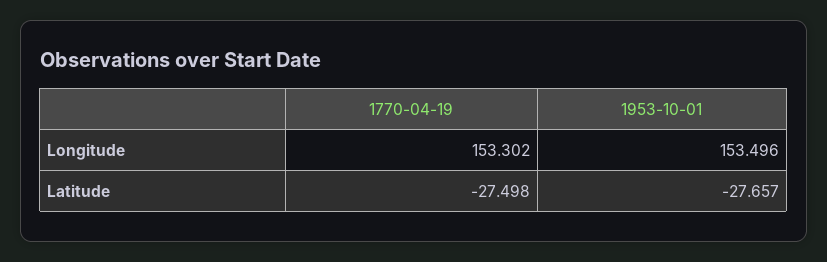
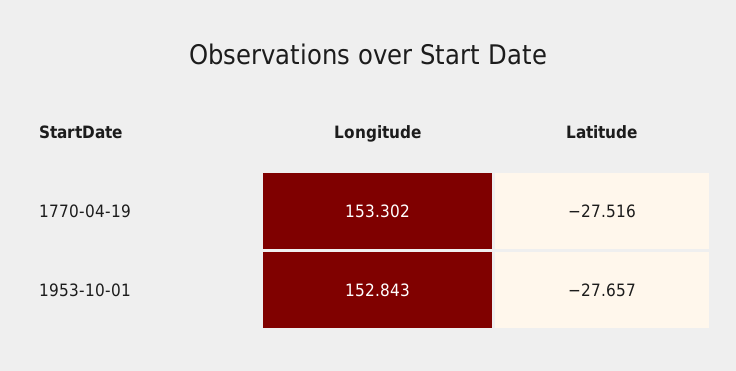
1953-10-01, Longitude: 153.496 -> 152.843
1770-04-19, Latitude: -27.498 -> -27.516

